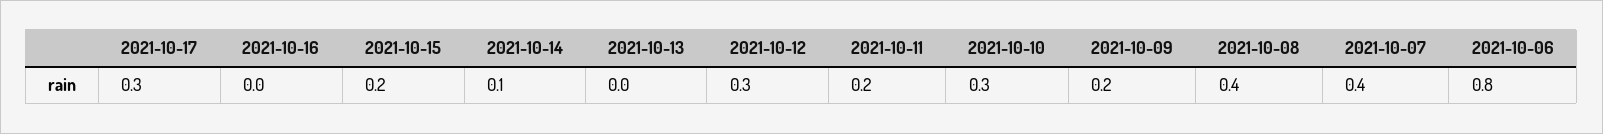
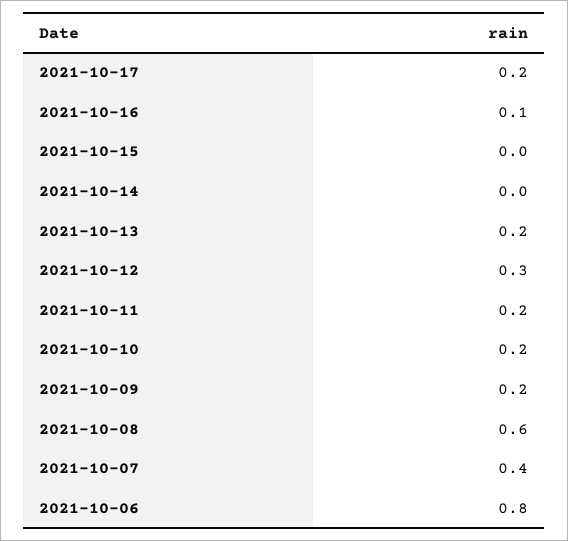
2021-10-17: 0.3 -> 0.2
2021-10-16: 0 -> 0.1
2021-10-15: 0.2 -> 0
2021-10-14: 0.1 -> 0
2021-10-13: 0 -> 0.2
2021-10-10: 0.3 -> 0.2
2021-10-08: 0.4 -> 0.6

